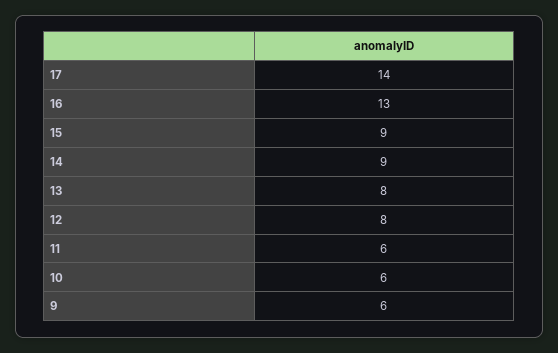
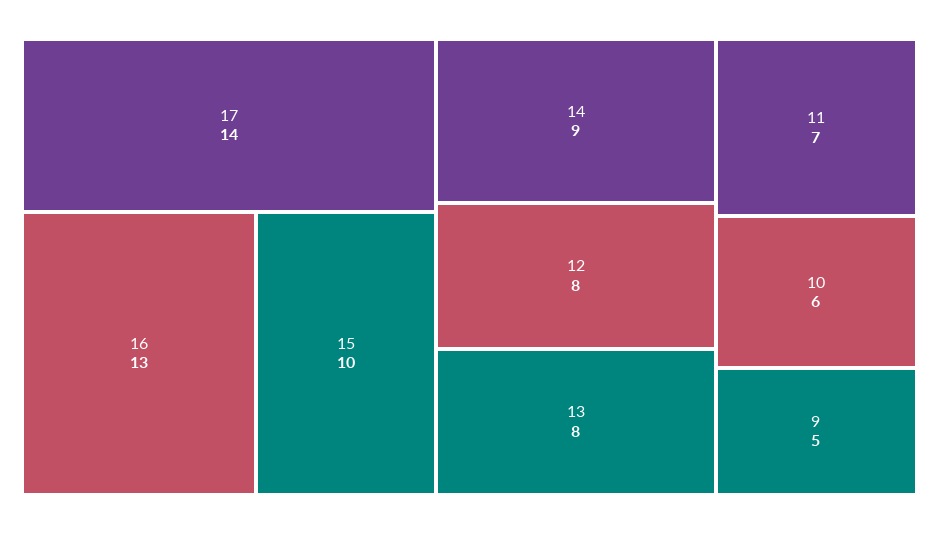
15: 9 -> 10
11: 6 -> 7
9: 6 -> 5

